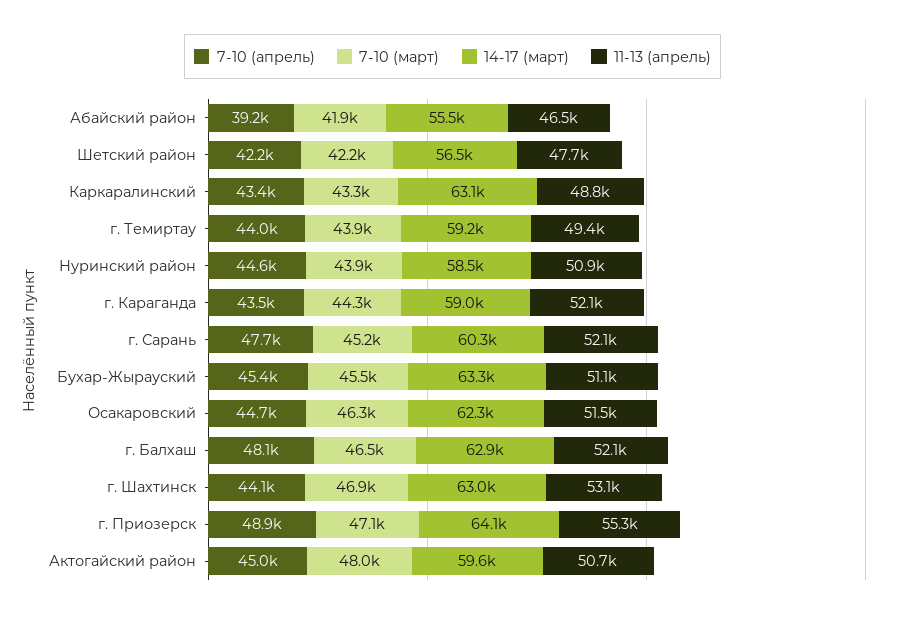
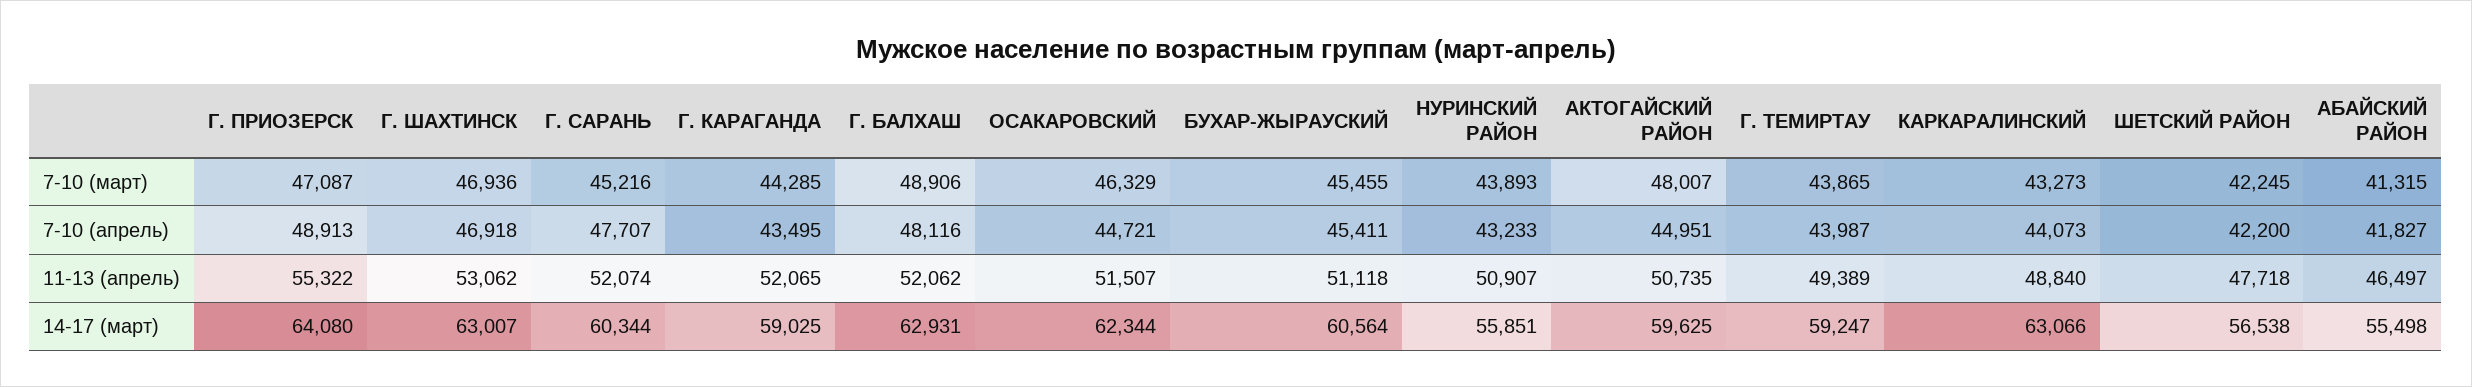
7-10 (апрель), Абайский район: 39200 -> 41827
7-10 (март), Абайский район: 41900 -> 41315
7-10 (апрель), Каркаралинский: 43400 -> 44073
7-10 (апрель), Нуринский район: 44600 -> 43233
14-17 (март), Нуринский район: 58500 -> 55851
14-17 (март), Бухар-Жырауский: 63300 -> 60564
7-10 (март), г. Балхаш: 46500 -> 48906
7-10 (апрель), г. Шахтинск: 44100 -> 46918

